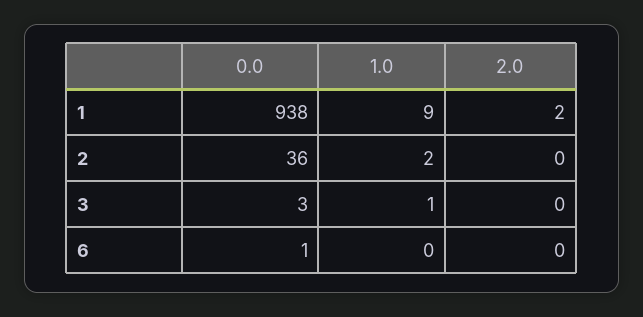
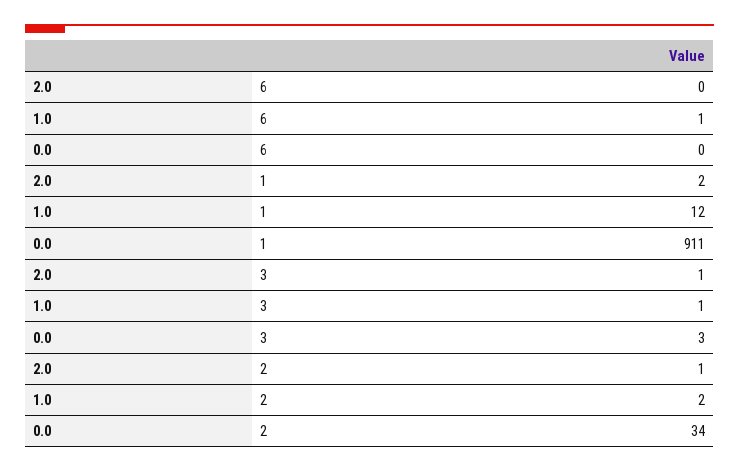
0.0, 1: 938 -> 911
1.0, 1: 9 -> 12
0.0, 2: 36 -> 34
2.0, 2: 0 -> 1
2.0, 3: 0 -> 1
0.0, 6: 1 -> 0
1.0, 6: 0 -> 1

